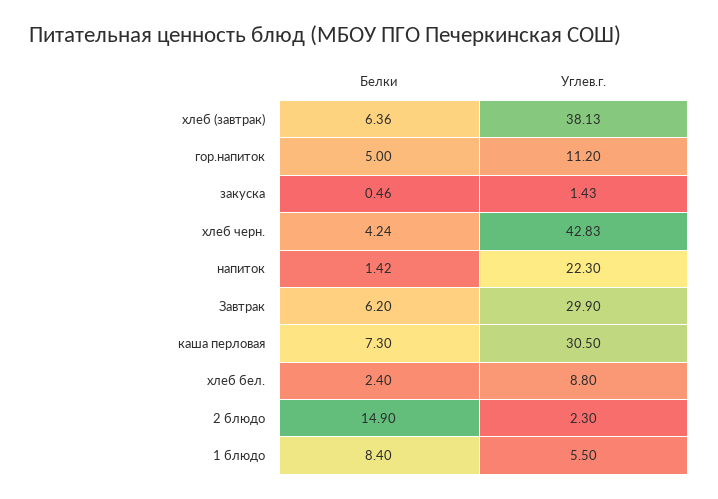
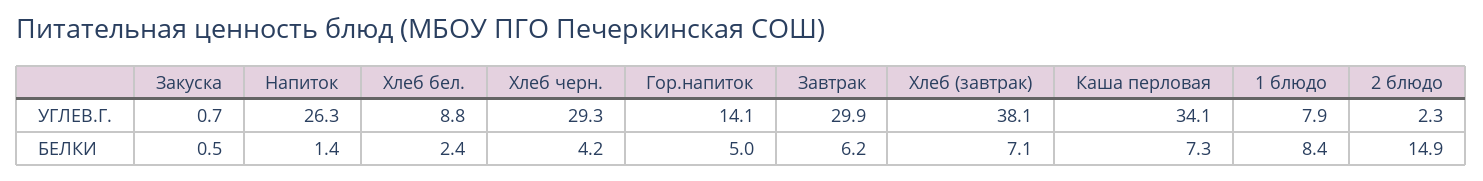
Белки, хлеб (завтрак): 6.36 -> 7.1
Углев.г., гор.напиток: 11.2 -> 14.1
Углев.г., закуска: 1.43 -> 0.7
Углев.г., хлеб черн.: 42.83 -> 29.3
Углев.г., напиток: 22.3 -> 26.3
Углев.г., каша перловая: 30.5 -> 34.1
Углев.г., 1 блюдо: 5.5 -> 7.9

